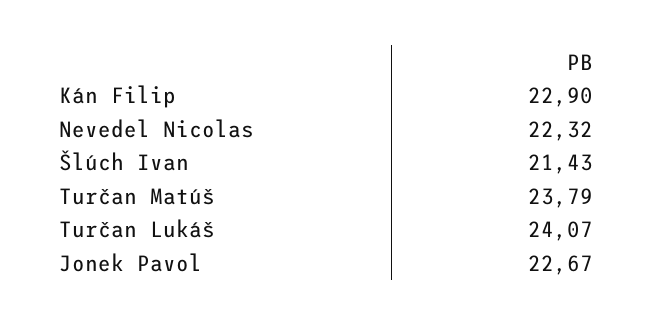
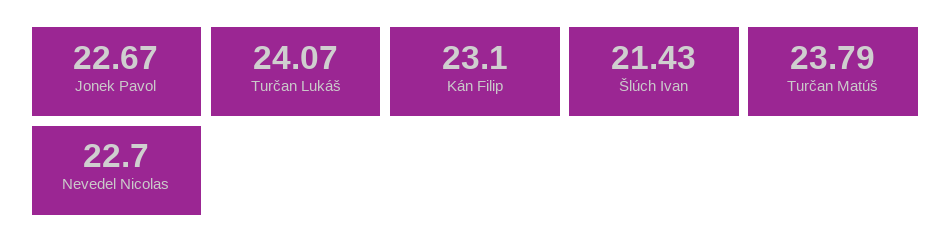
Kán Filip: 22.9 -> 23.1
Nevedel Nicolas: 22.32 -> 22.7

